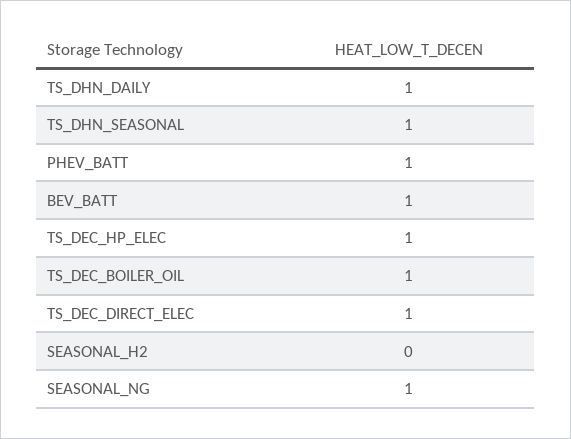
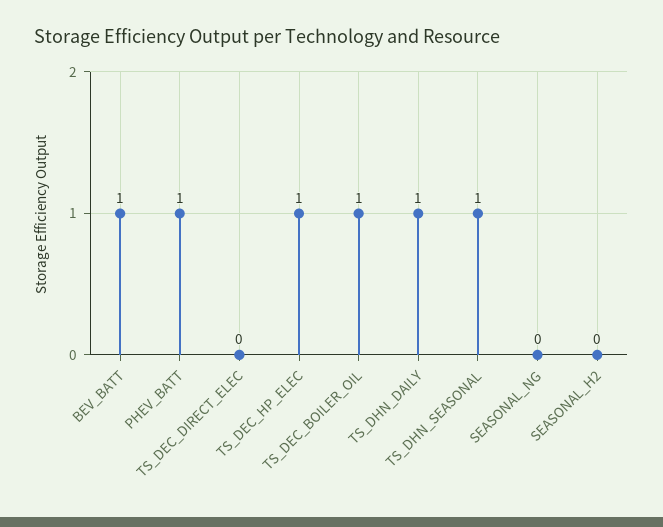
TS_DEC_DIRECT_ELEC: 1 -> 0
SEASONAL_NG: 1 -> 0

